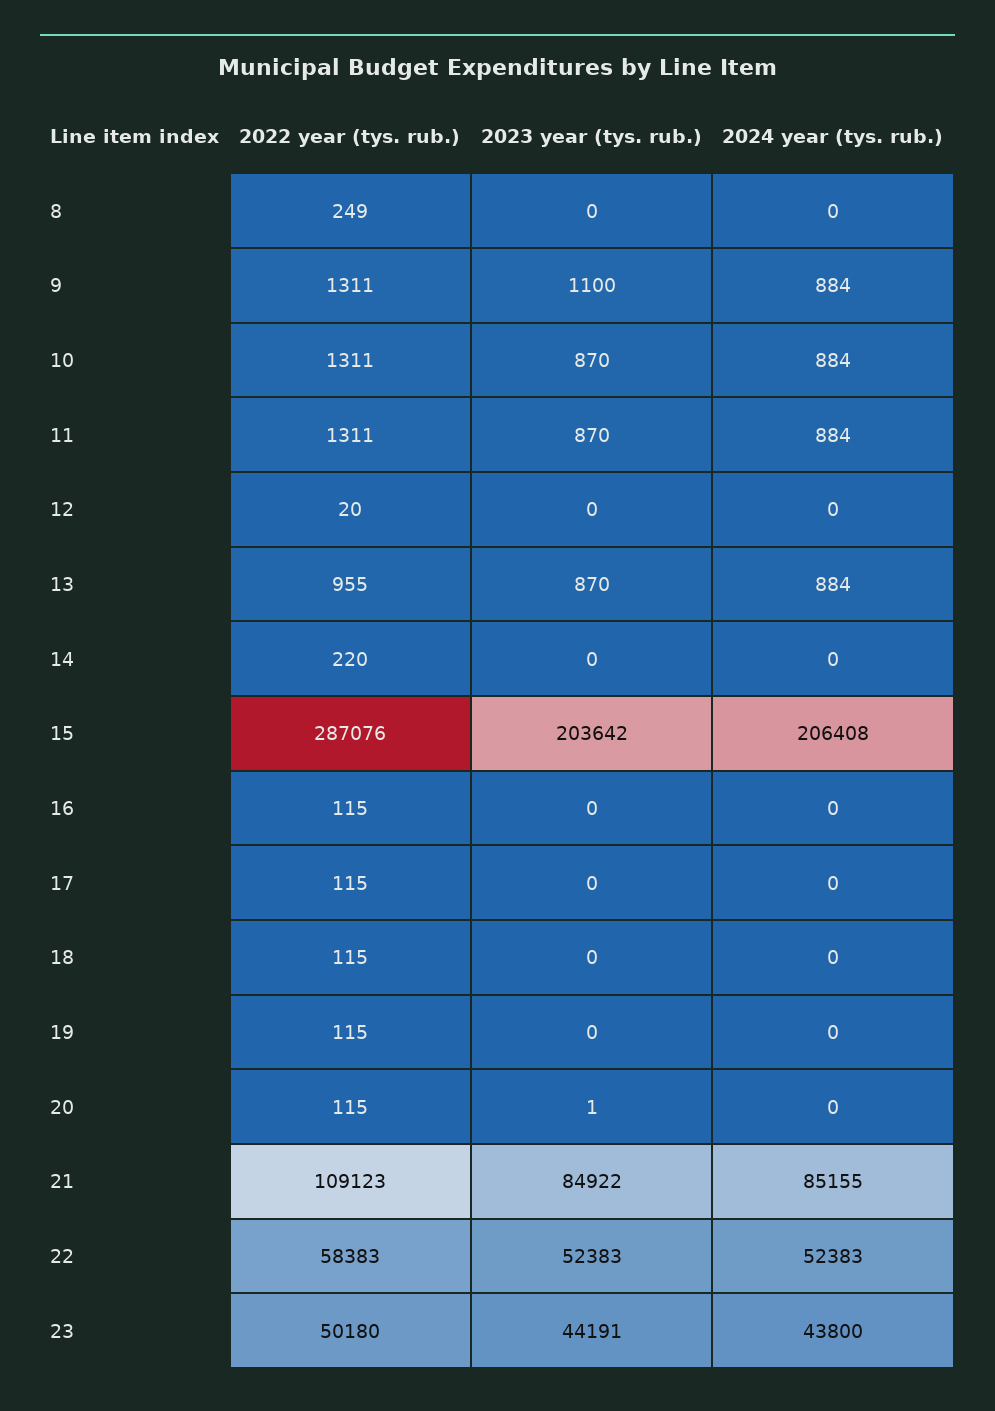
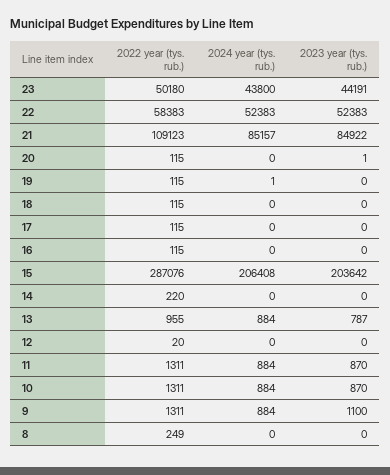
2023 year (tys. rub.), 13: 870 -> 787
2024 year (tys. rub.), 19: 0 -> 1
2024 year (tys. rub.), 21: 85155 -> 85157

